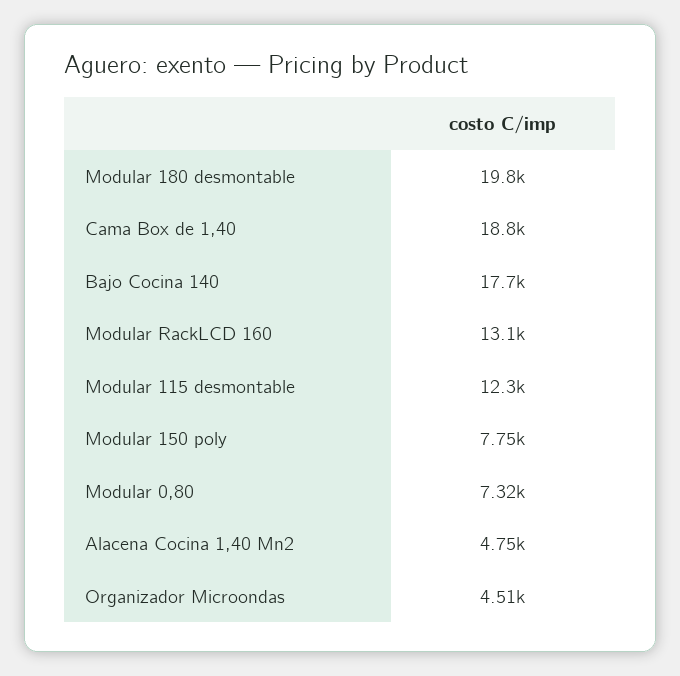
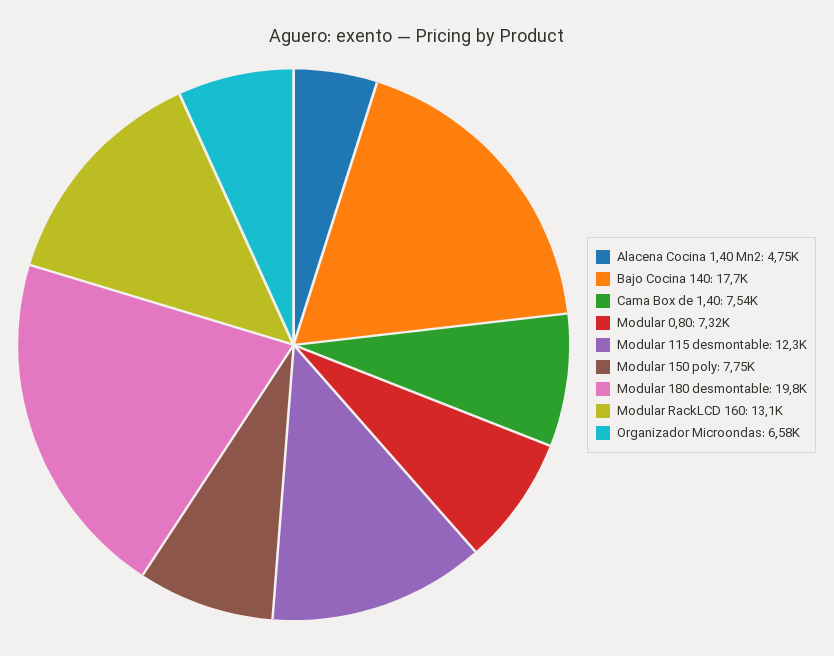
Cama Box de 1,40: 18800 -> 7540
Organizador Microondas: 4510 -> 6580

